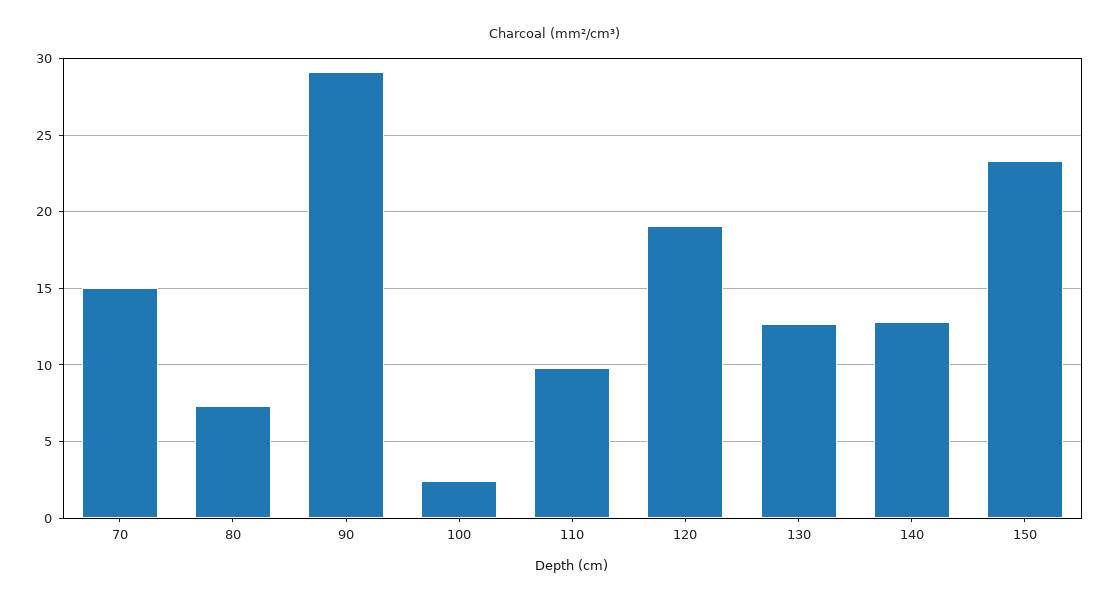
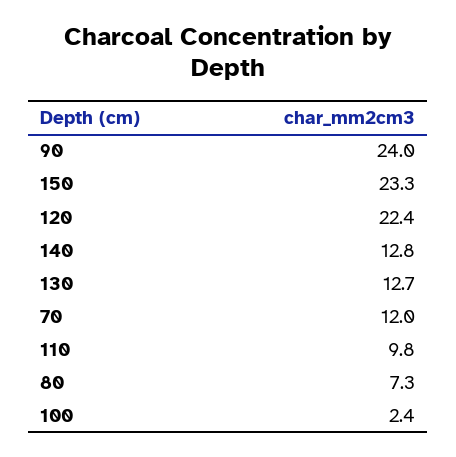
70: 15 -> 12
90: 29 -> 24
120: 19 -> 22.4

